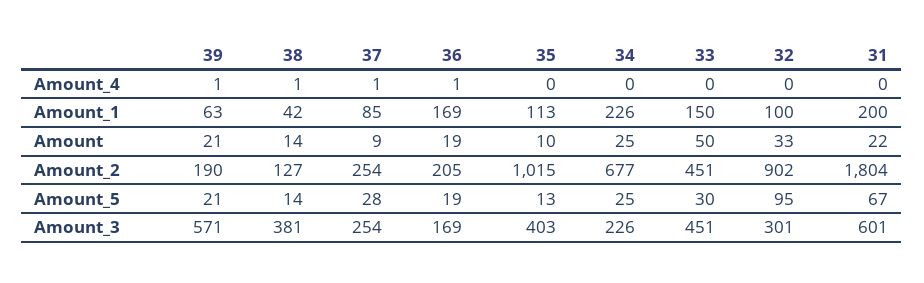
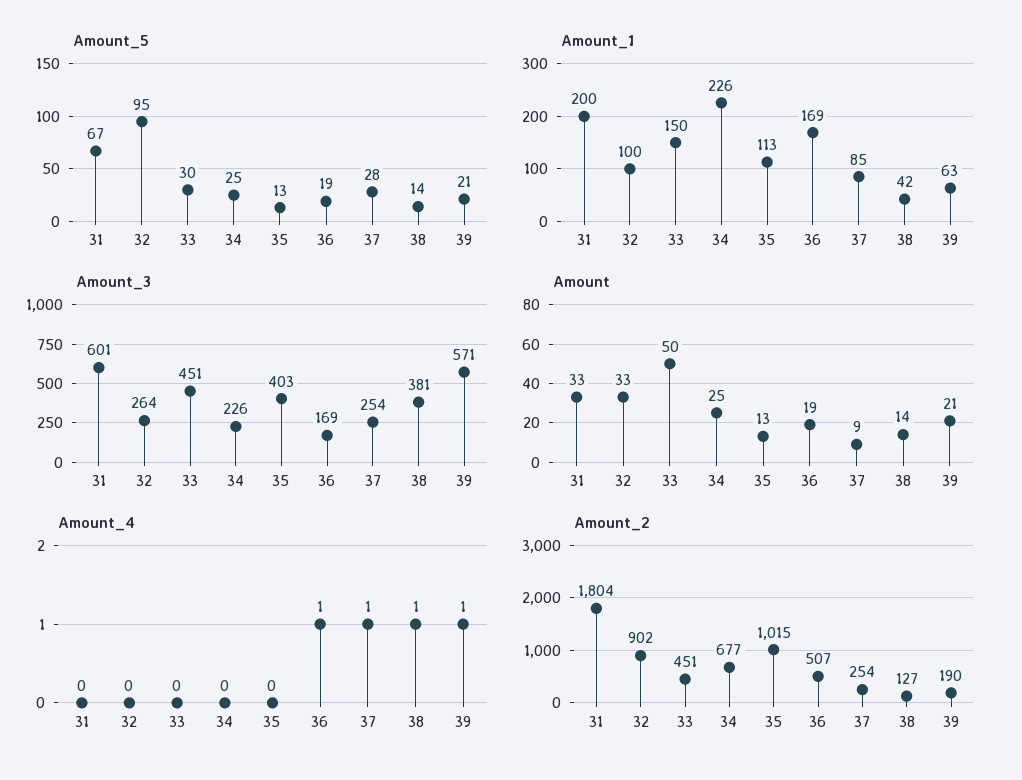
Amount, 35: 10 -> 13
Amount, 31: 22 -> 33
Amount_2, 36: 205 -> 507
Amount_3, 32: 301 -> 264

